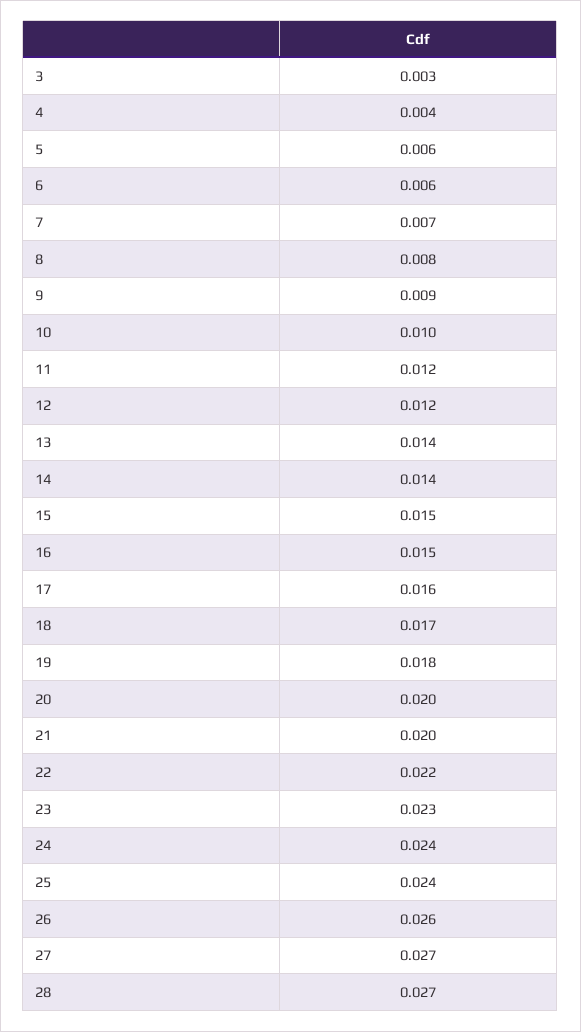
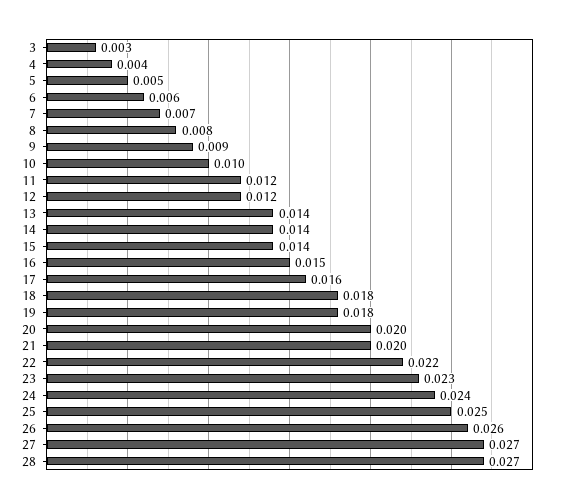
5: 0.006 -> 0.005
15: 0.015 -> 0.014
18: 0.017 -> 0.018
25: 0.024 -> 0.025

